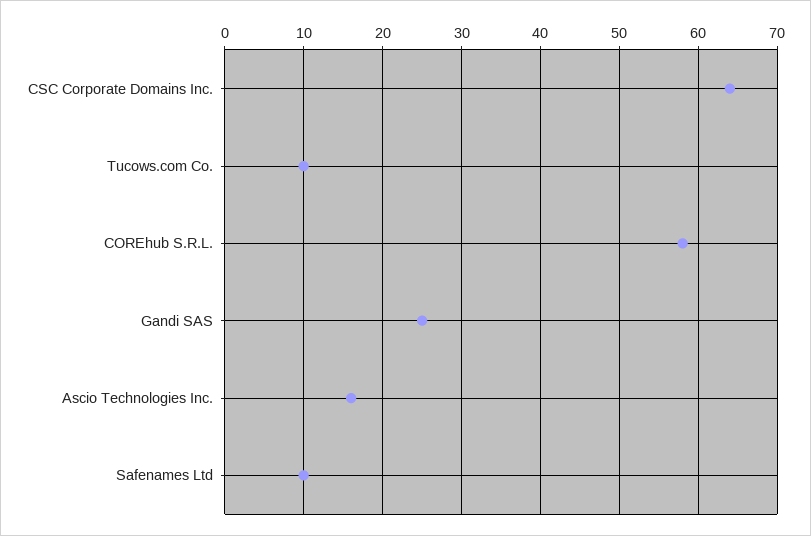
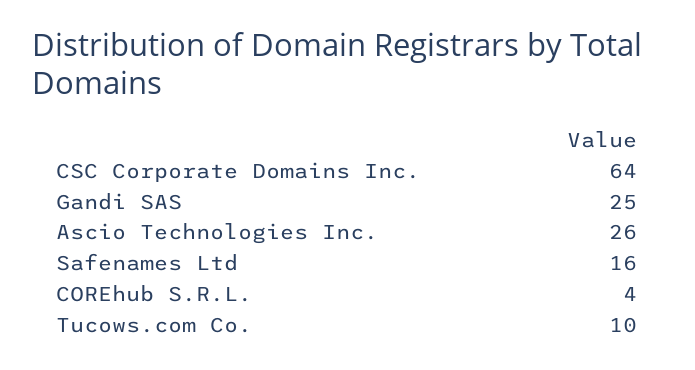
COREhub S.R.L.: 58 -> 4
Ascio Technologies Inc.: 16 -> 26
Safenames Ltd: 10 -> 16

